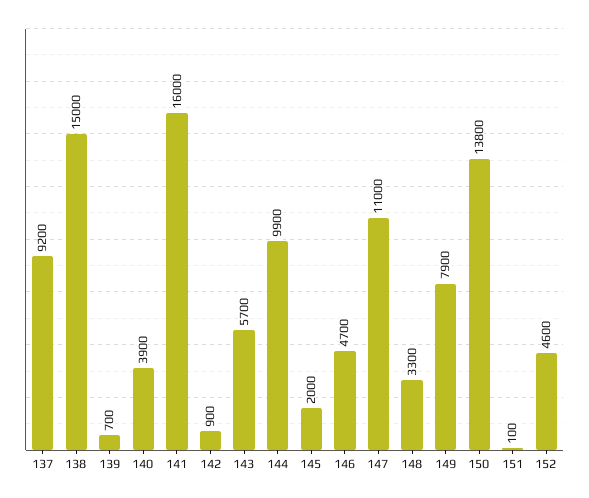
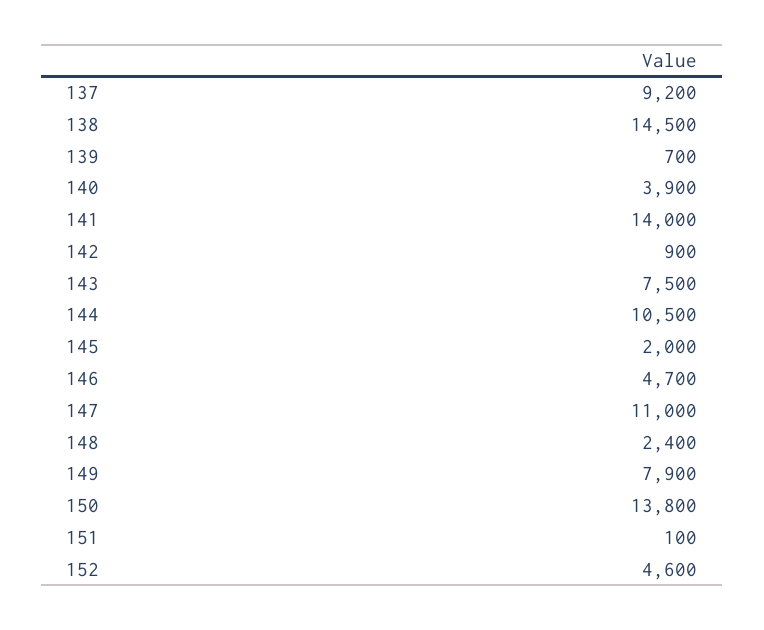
138: 15000 -> 14500
141: 16000 -> 14000
143: 5700 -> 7500
144: 9900 -> 10500
148: 3300 -> 2400

